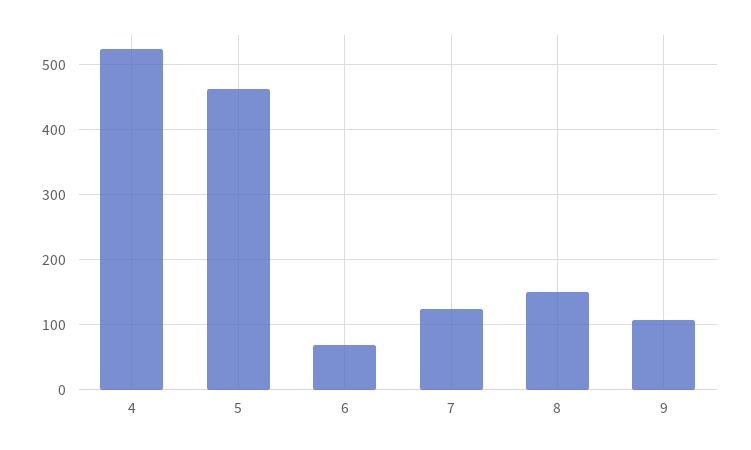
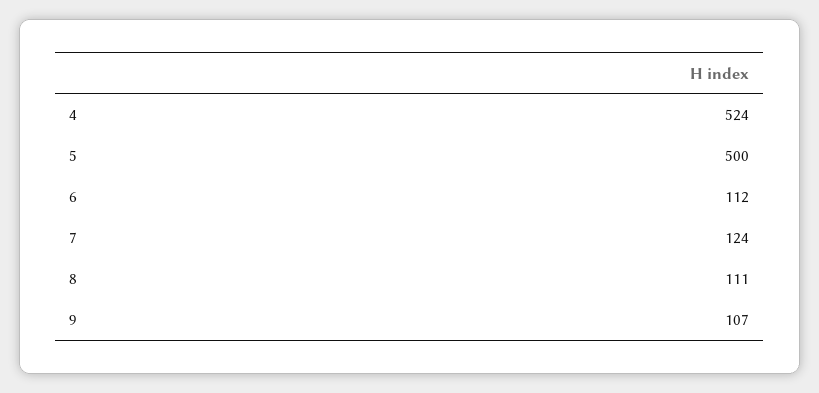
5: 460 -> 500
6: 70 -> 112
8: 150 -> 111

